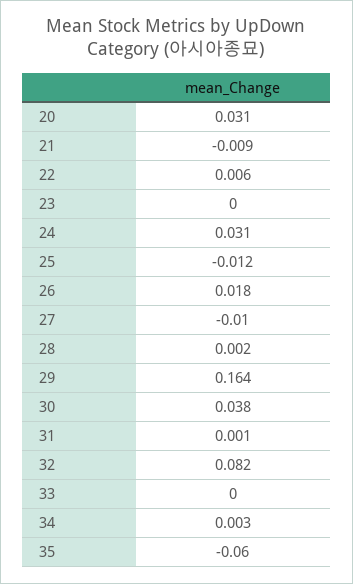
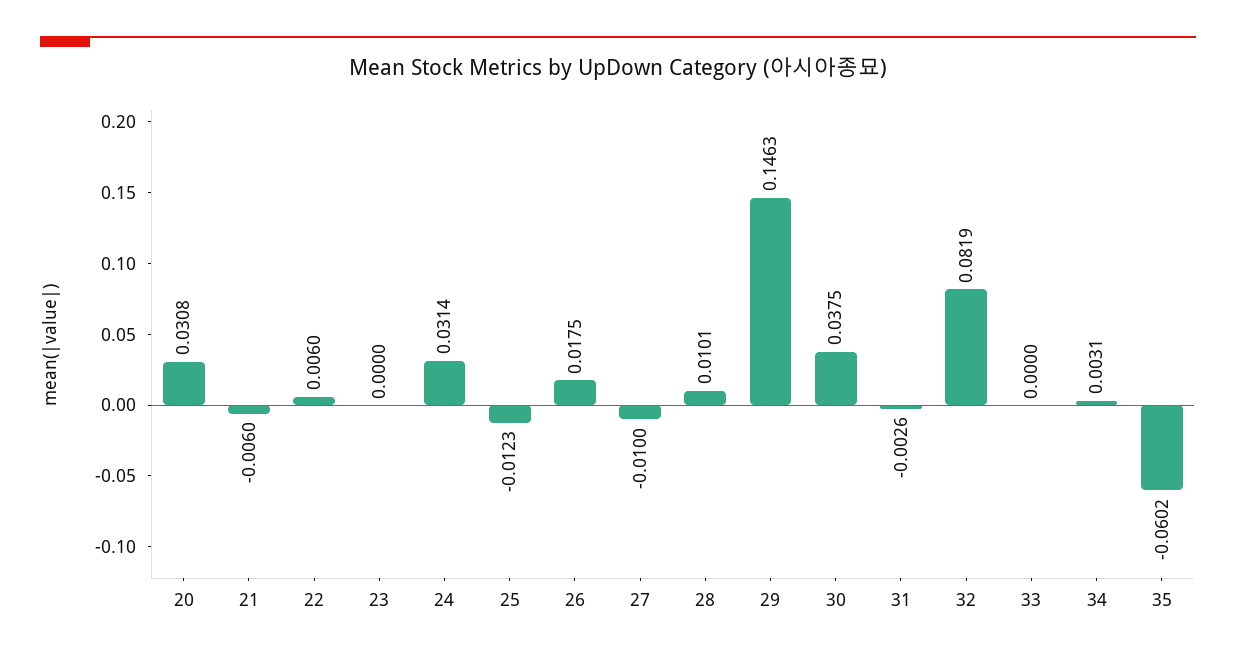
21: -0.009 -> -0.006
28: 0.002 -> 0.0101
29: 0.164 -> 0.1463
31: 0.001 -> -0.0026

